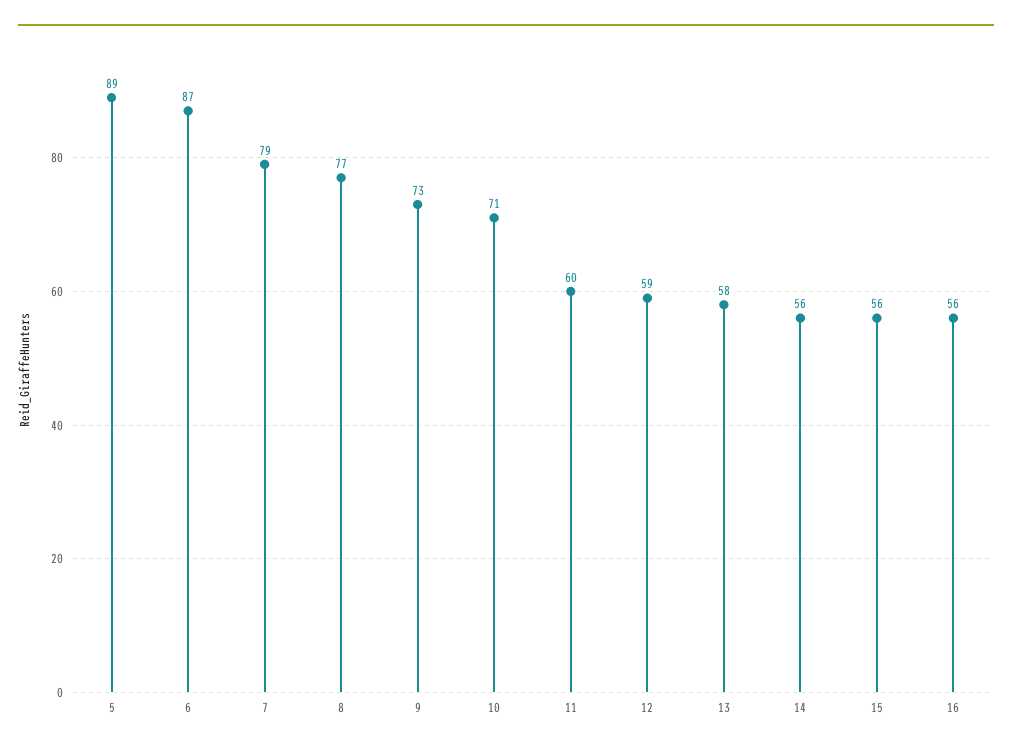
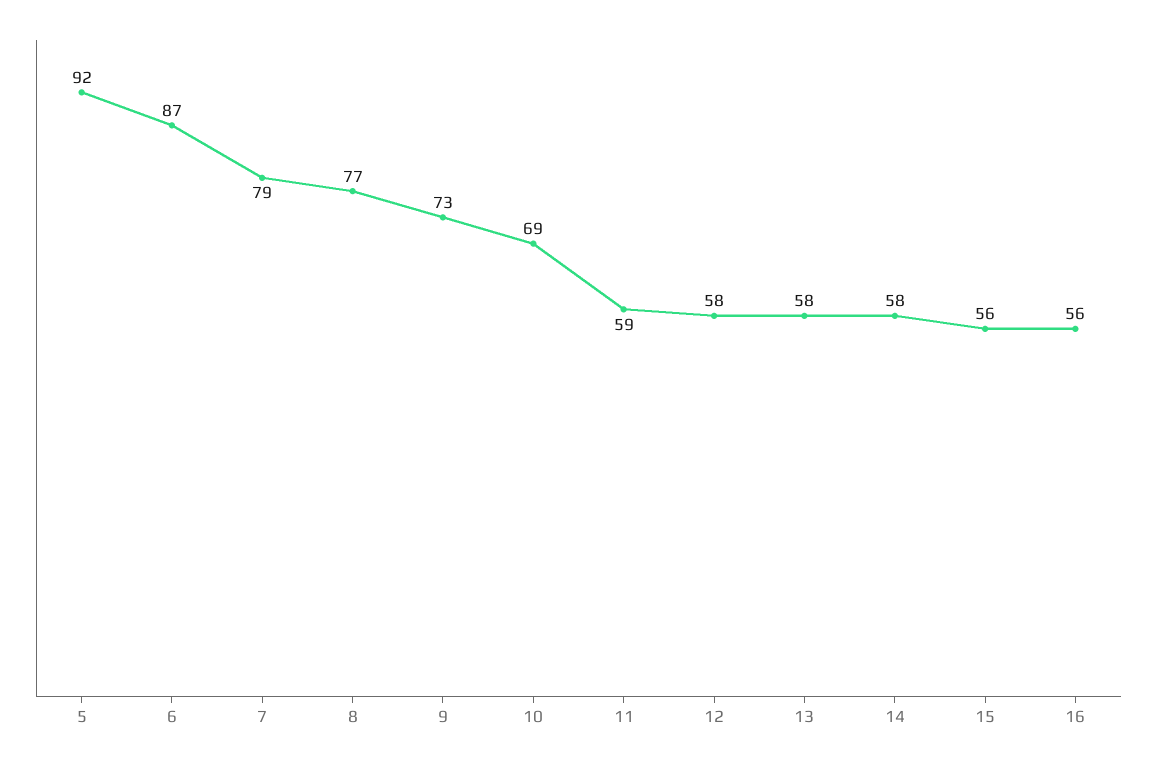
5: 89 -> 92
10: 71 -> 69
11: 60 -> 59
12: 59 -> 58
14: 56 -> 58

